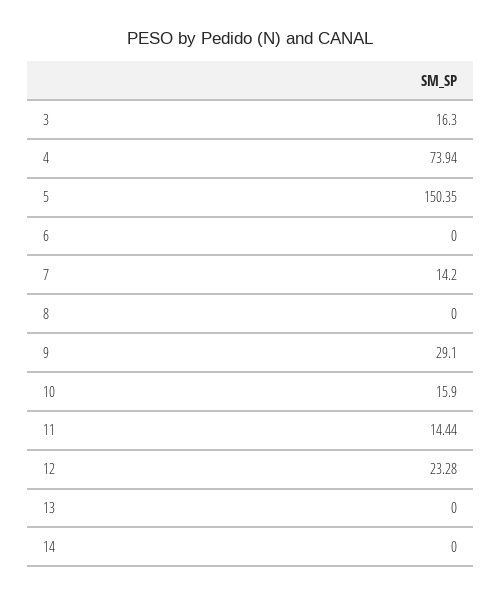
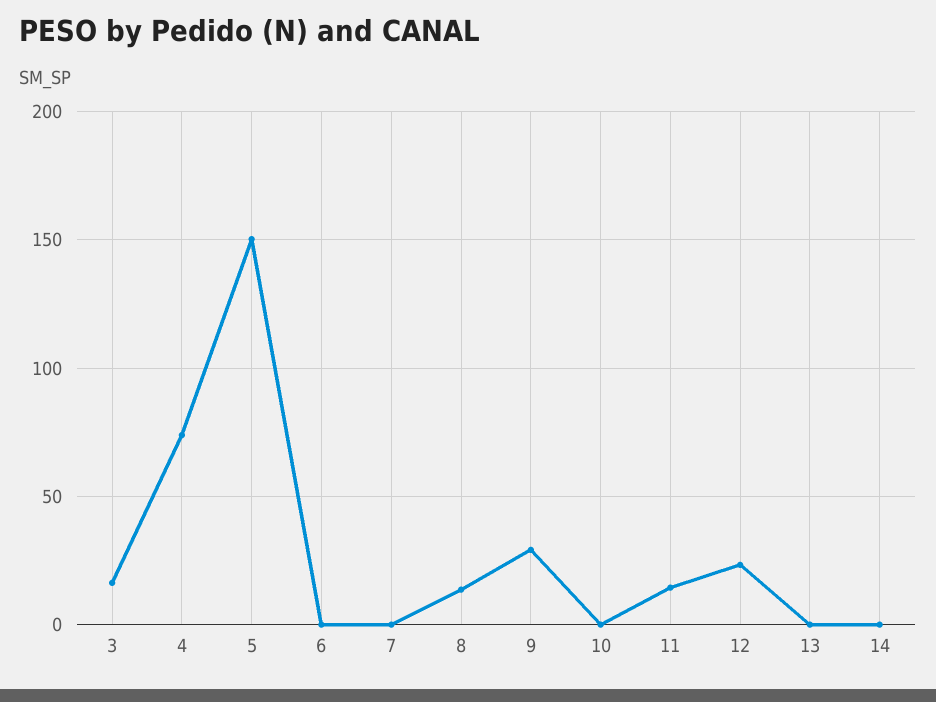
7: 14.2 -> 0
8: 0 -> 15
10: 15.9 -> 0

